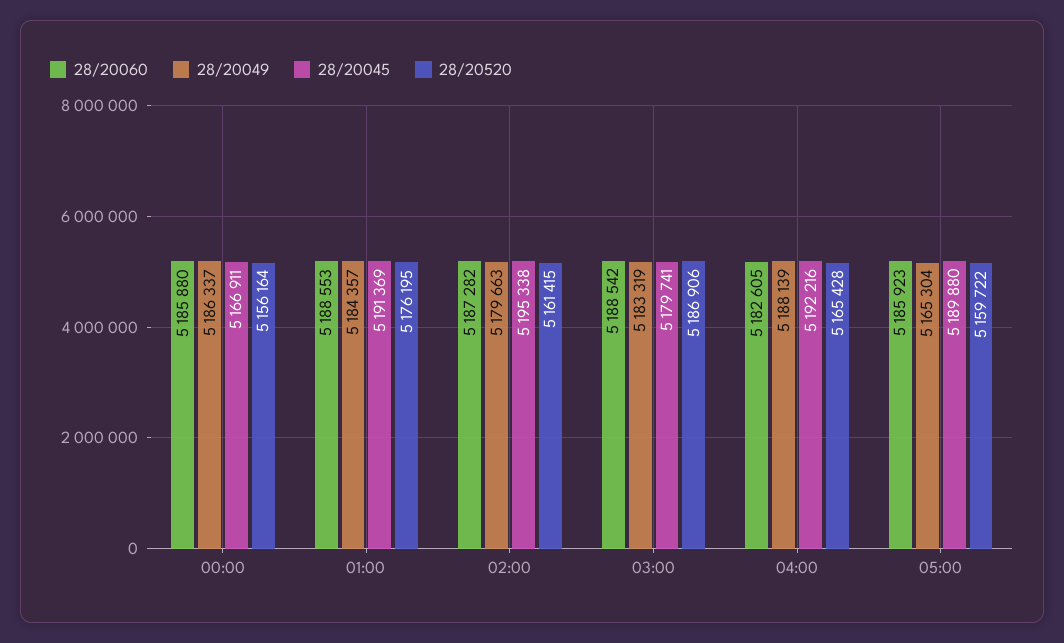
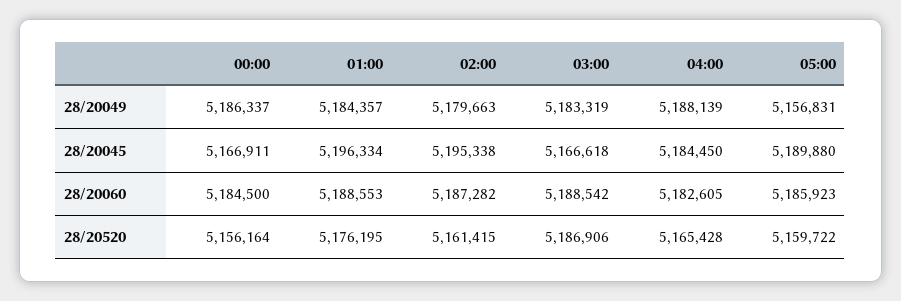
28/20060, 00:00: 5185880 -> 5184500
28/20045, 01:00: 5191369 -> 5196334
28/20045, 03:00: 5179741 -> 5166618
28/20045, 04:00: 5192216 -> 5184450
28/20049, 05:00: 5165304 -> 5156831

